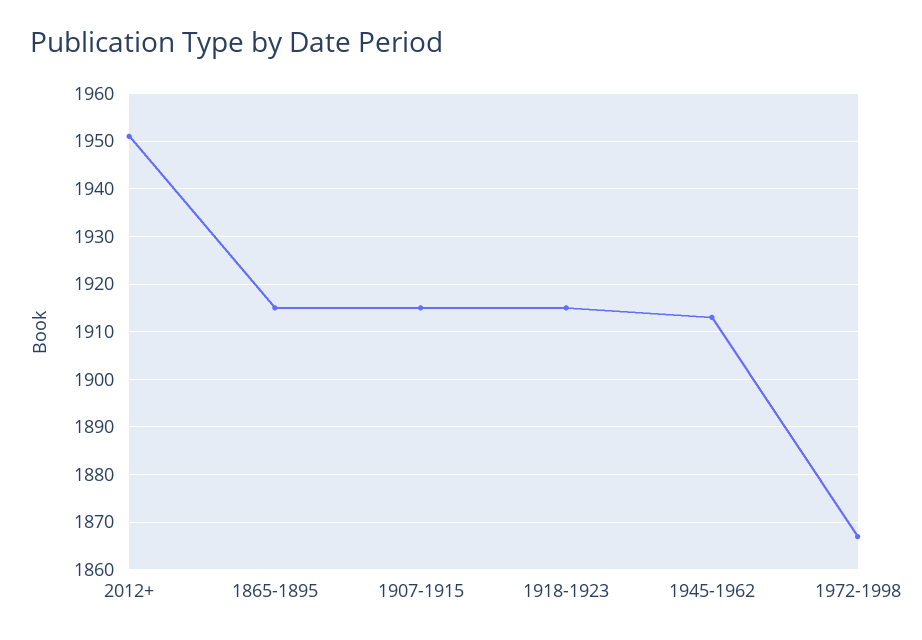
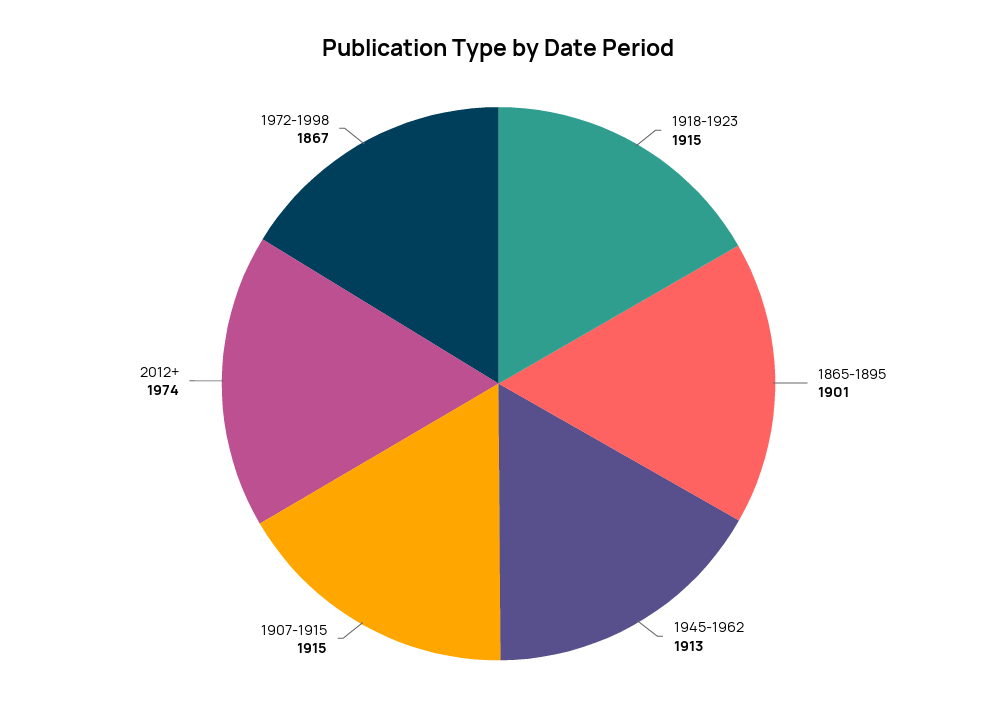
2012+: 1950 -> 1974
1865-1895: 1915 -> 1901

